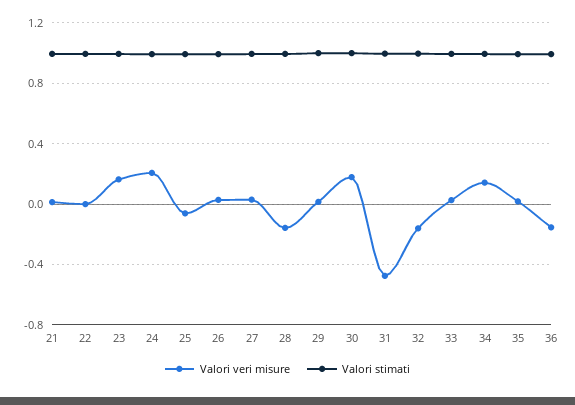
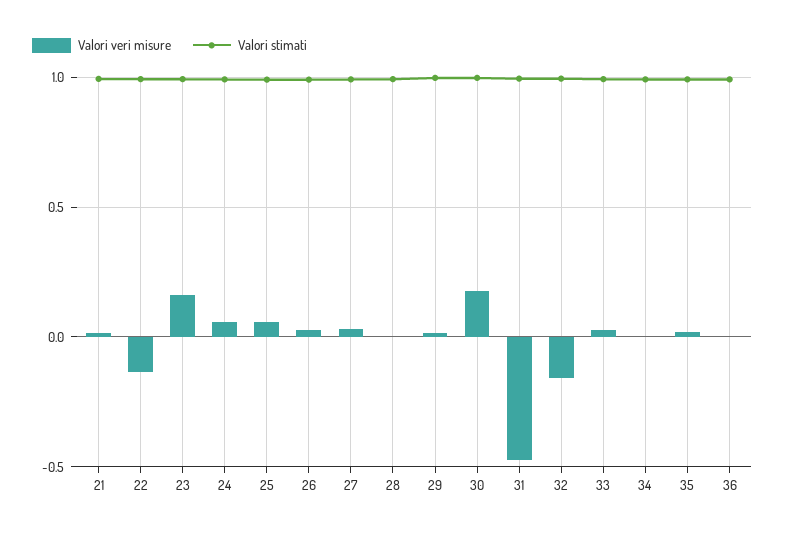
Valori veri misure, 22: 0 -> -0.15
Valori veri misure, 24: 0.2 -> 0.05
Valori veri misure, 25: -0.05 -> 0.05
Valori veri misure, 28: -0.15 -> 0
Valori veri misure, 34: 0.15 -> 0
Valori veri misure, 36: -0.15 -> 0

